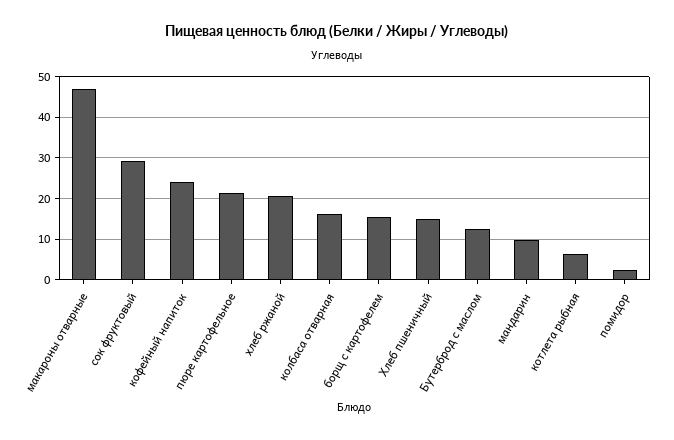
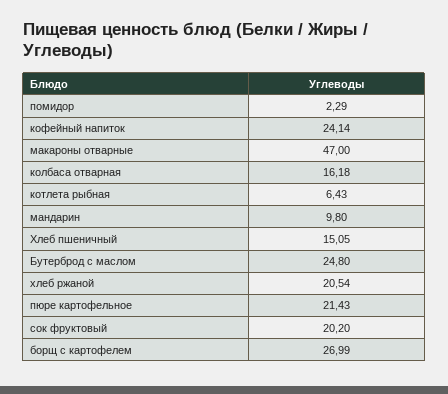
сок фруктовый: 30 -> 20.2
борщ с картофелем: 16 -> 26.99
Бутерброд с маслом: 12 -> 24.8

